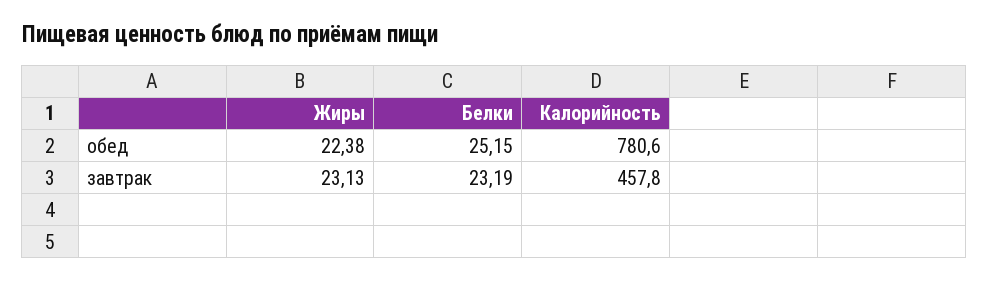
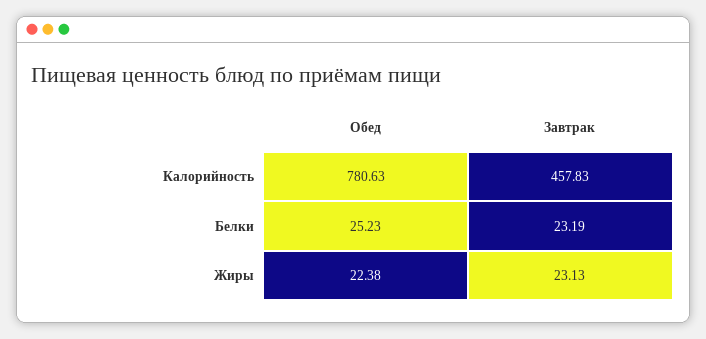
Белки, обед: 25.15 -> 25.23

